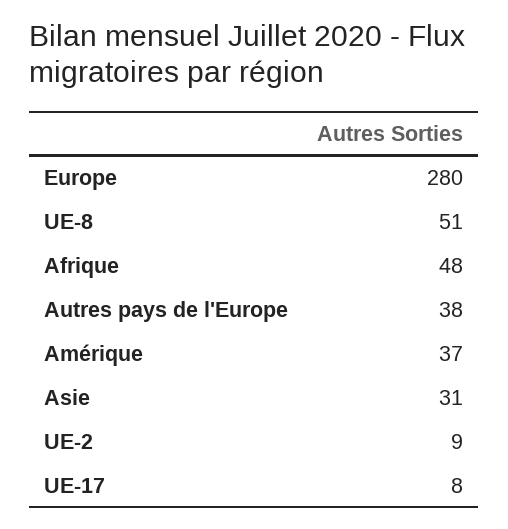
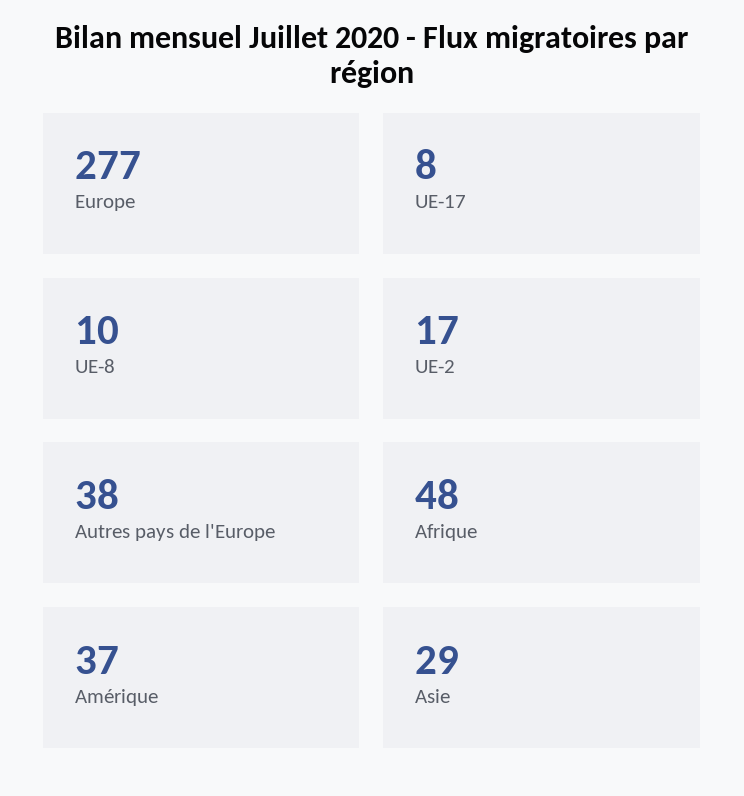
Europe: 280 -> 277
UE-8: 51 -> 10
Asie: 31 -> 29
UE-2: 9 -> 17

